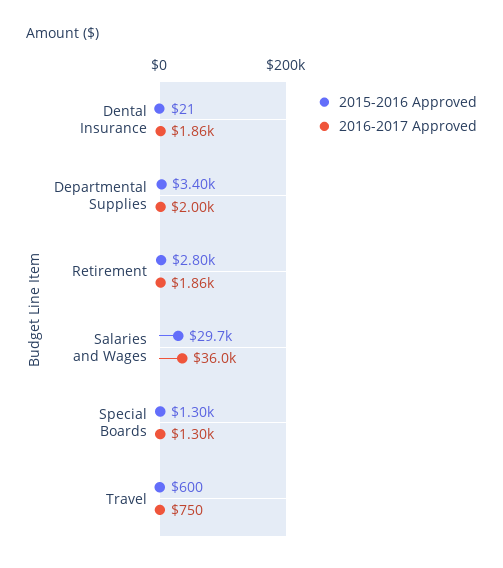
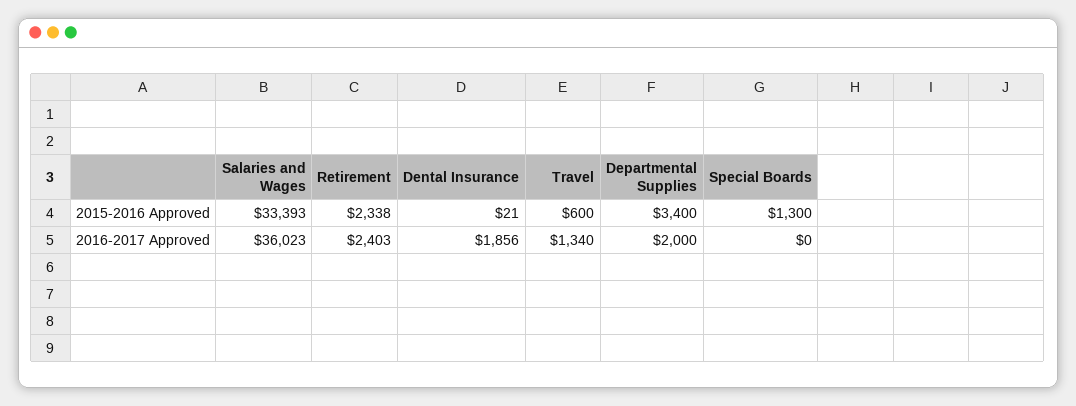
2015-2016 Approved, Retirement: 2800 -> 2338
2016-2017 Approved, Retirement: 1860 -> 2403
2015-2016 Approved, Salaries and Wages: 29700 -> 33393
2016-2017 Approved, Special Boards: 1300 -> 0
2016-2017 Approved, Travel: 750 -> 1340

